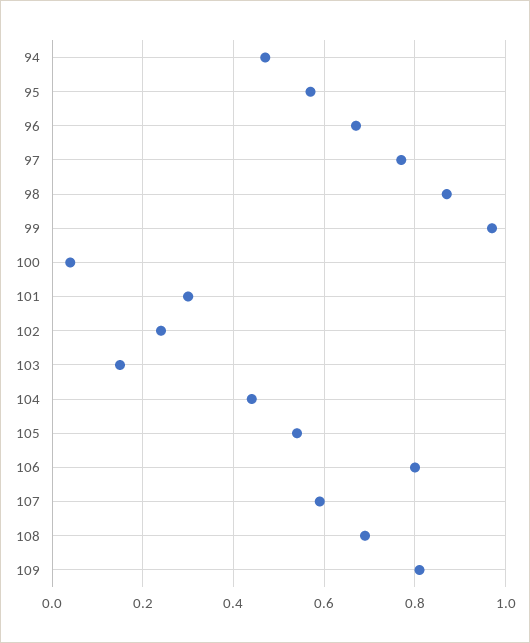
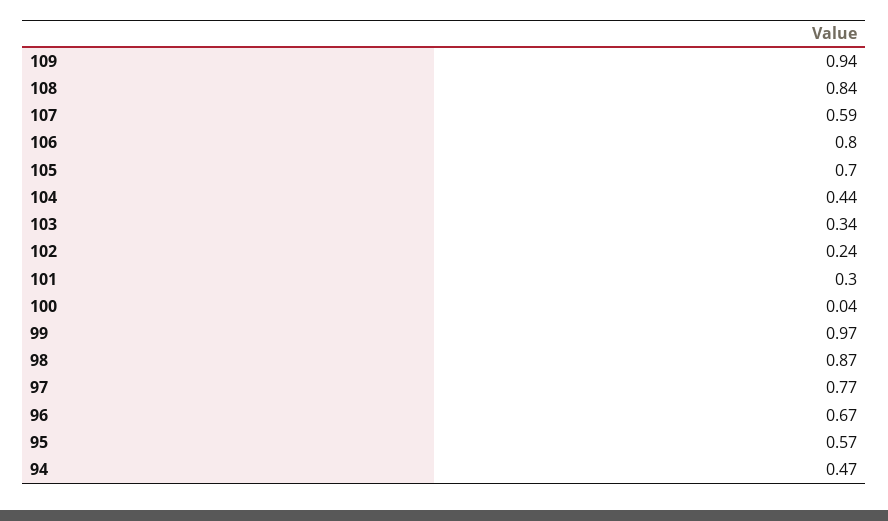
103: 0.15 -> 0.34
105: 0.55 -> 0.7
108: 0.7 -> 0.84
109: 0.8 -> 0.94

